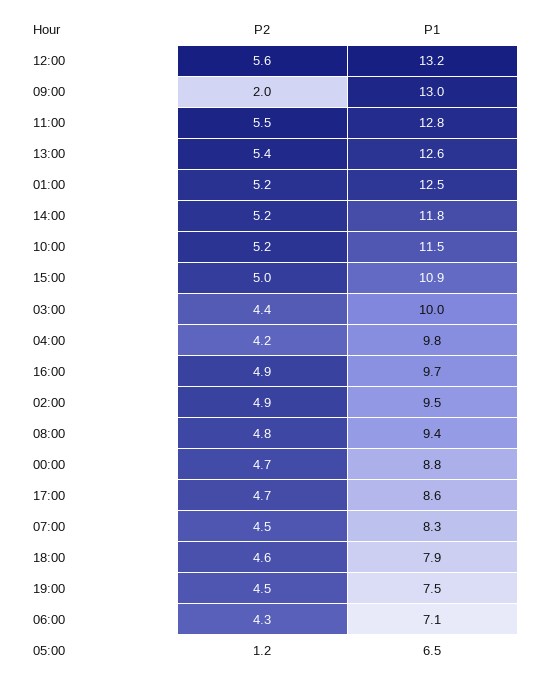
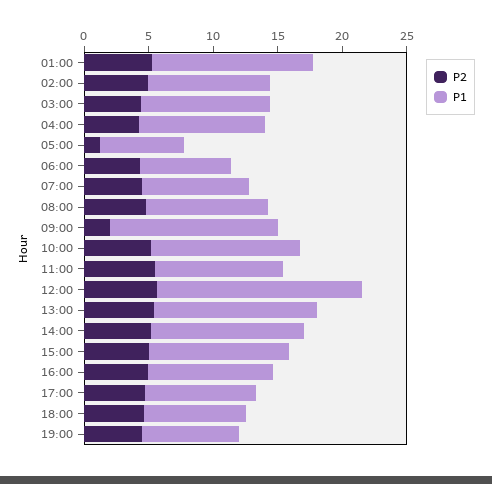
P1, 12:00: 13.2 -> 16
P1, 11:00: 12.8 -> 10
P2, 00:00: 4.7 -> none
P1, 00:00: 8.8 -> none

